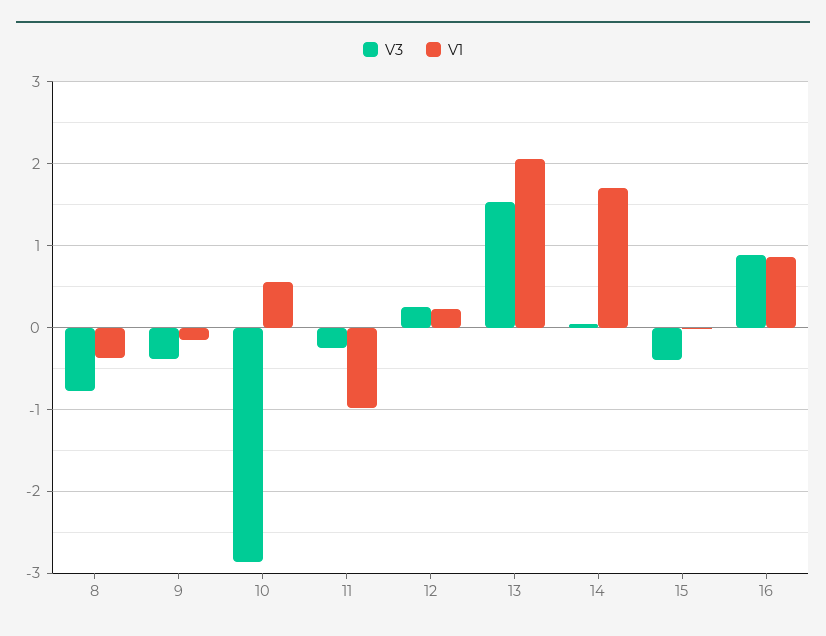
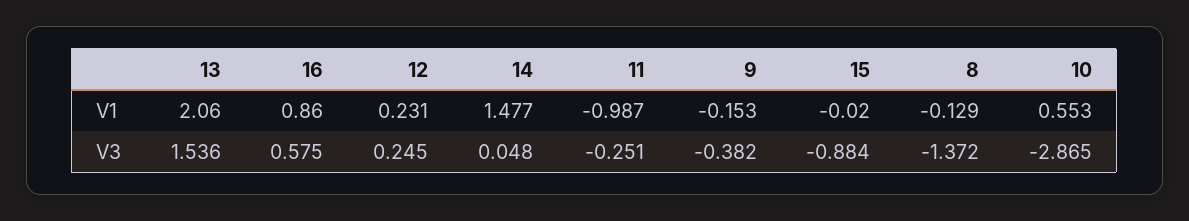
V3, 8: -0.8 -> -1.372
V1, 8: -0.4 -> -0.129
V1, 14: 1.7 -> 1.477
V3, 15: -0.4 -> -0.884
V3, 16: 0.9 -> 0.575

